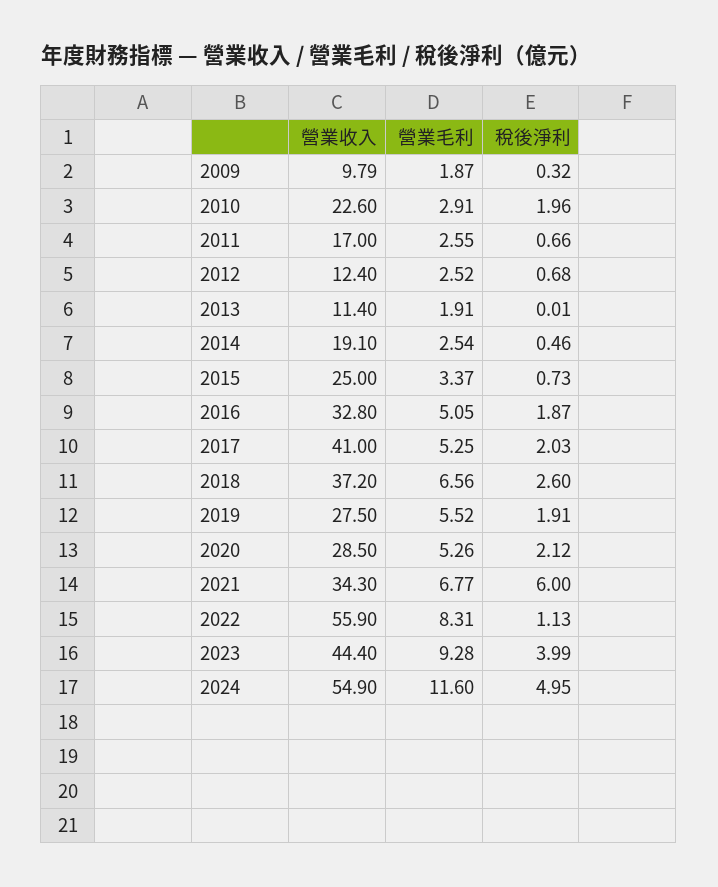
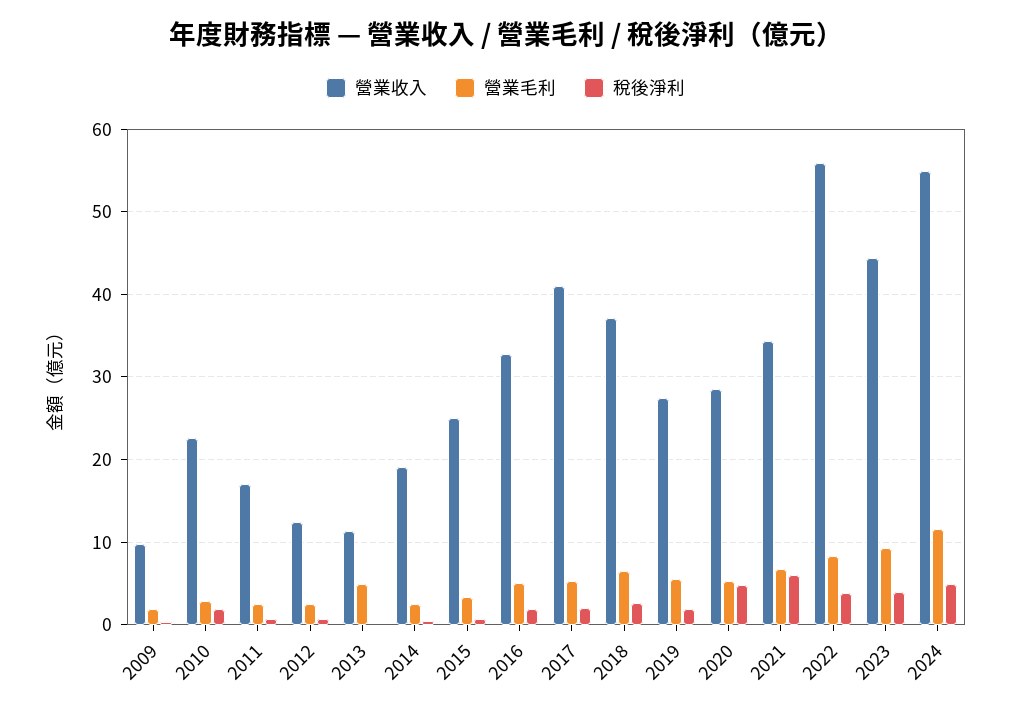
營業毛利, 2013: 1.91 -> 5
稅後淨利, 2020: 2.12 -> 5
稅後淨利, 2022: 1.13 -> 4

